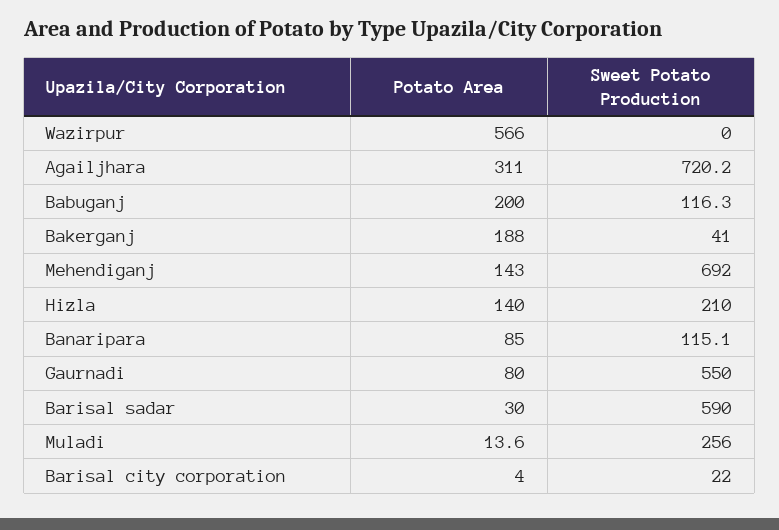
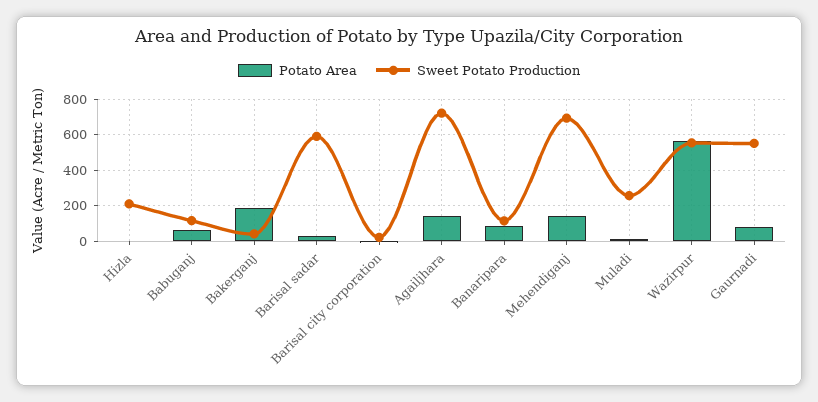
Sweet Potato Production, Wazirpur: 0 -> 550
Potato Area, Agailjhara: 311 -> 150
Potato Area, Babuganj: 200 -> 50
Potato Area, Hizla: 140 -> 0

